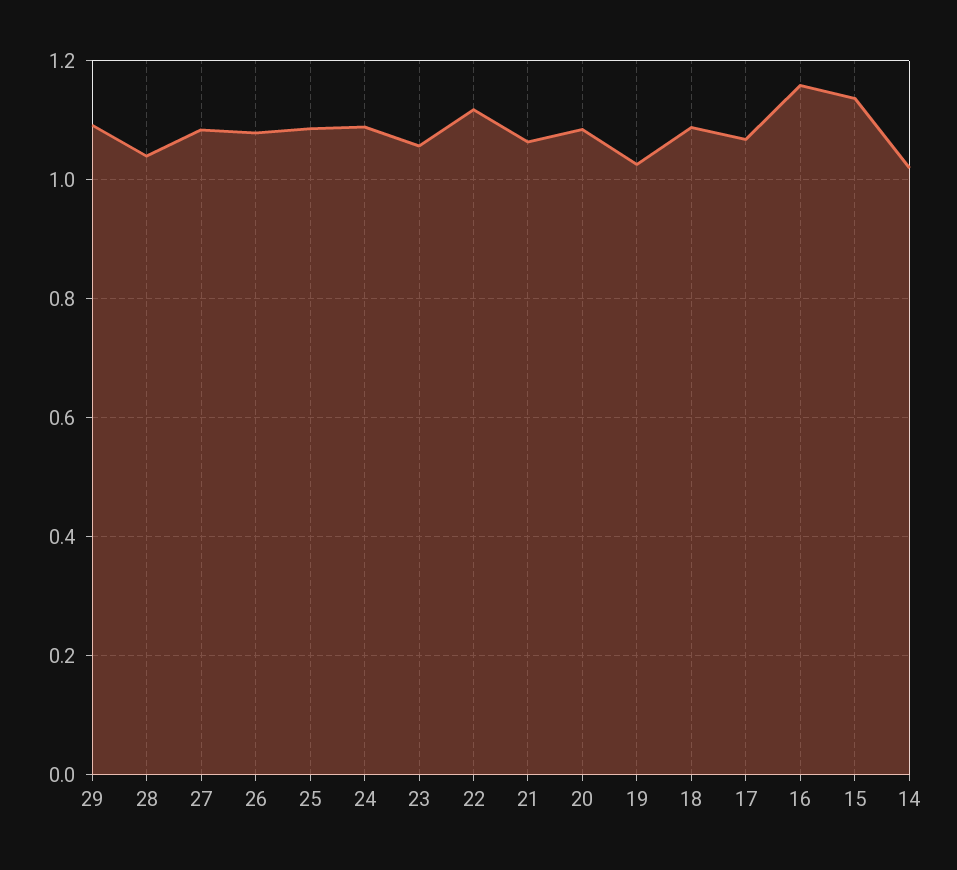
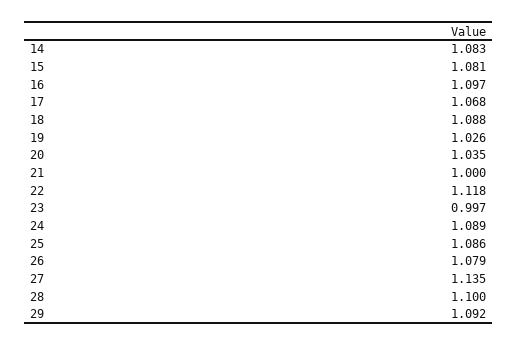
28: 1.04 -> 1.1
27: 1.08 -> 1.135
23: 1.06 -> 0.997
21: 1.06 -> 1
20: 1.08 -> 1.035
16: 1.16 -> 1.097
15: 1.14 -> 1.081
14: 1.02 -> 1.083

